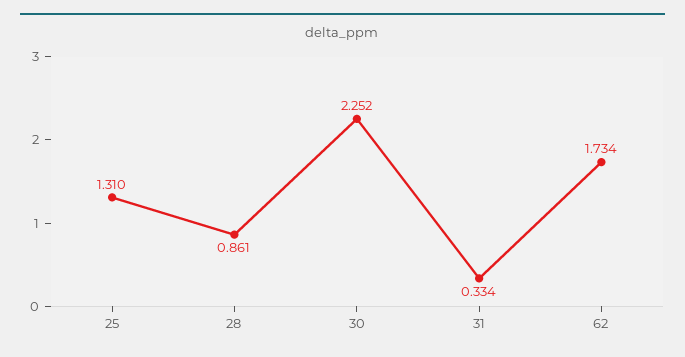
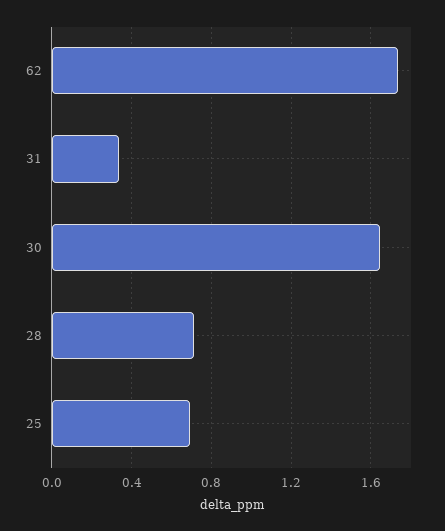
25: 1.31 -> 0.7
28: 0.861 -> 0.7
30: 2.252 -> 1.65

